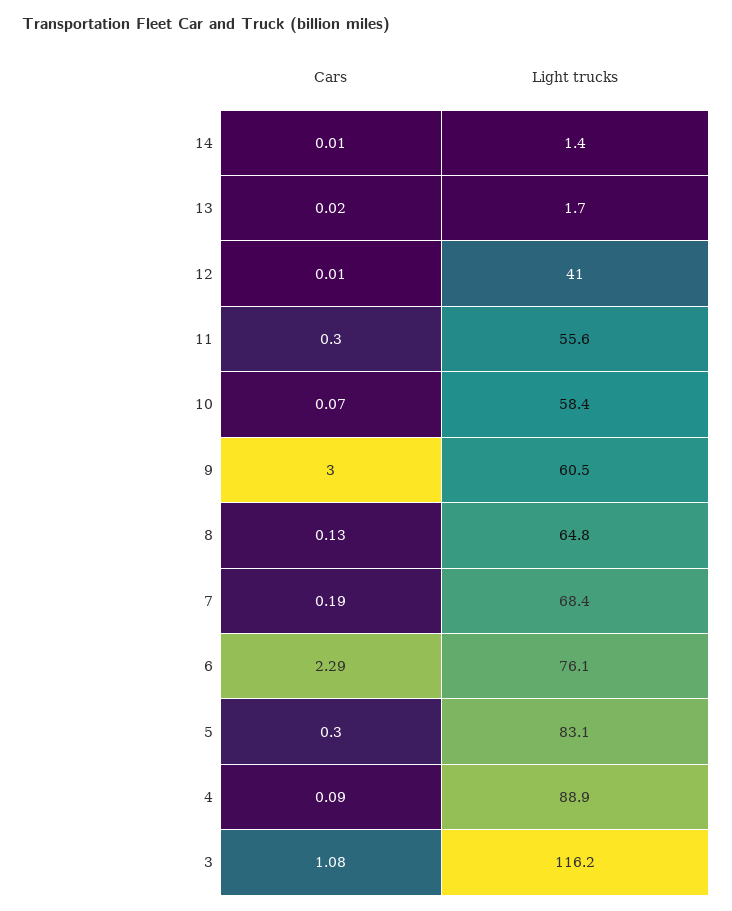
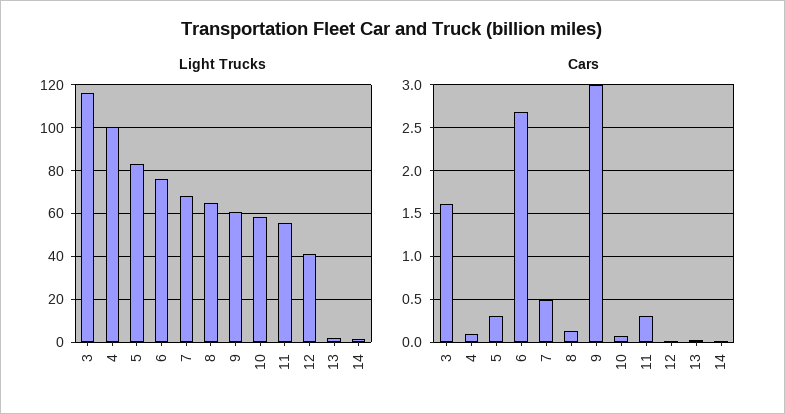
Cars, 7: 0.19 -> 0.5
Cars, 6: 2.29 -> 2.7
Light trucks, 4: 88.9 -> 100
Cars, 3: 1.08 -> 1.6

